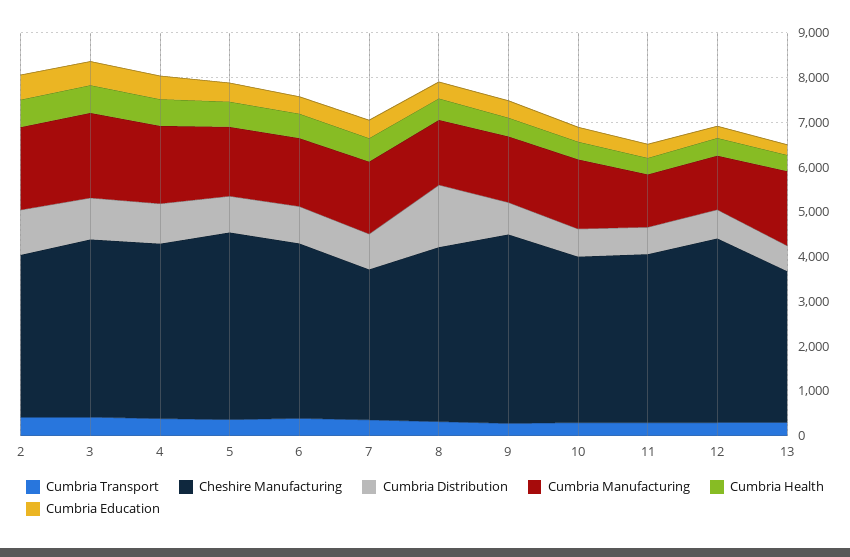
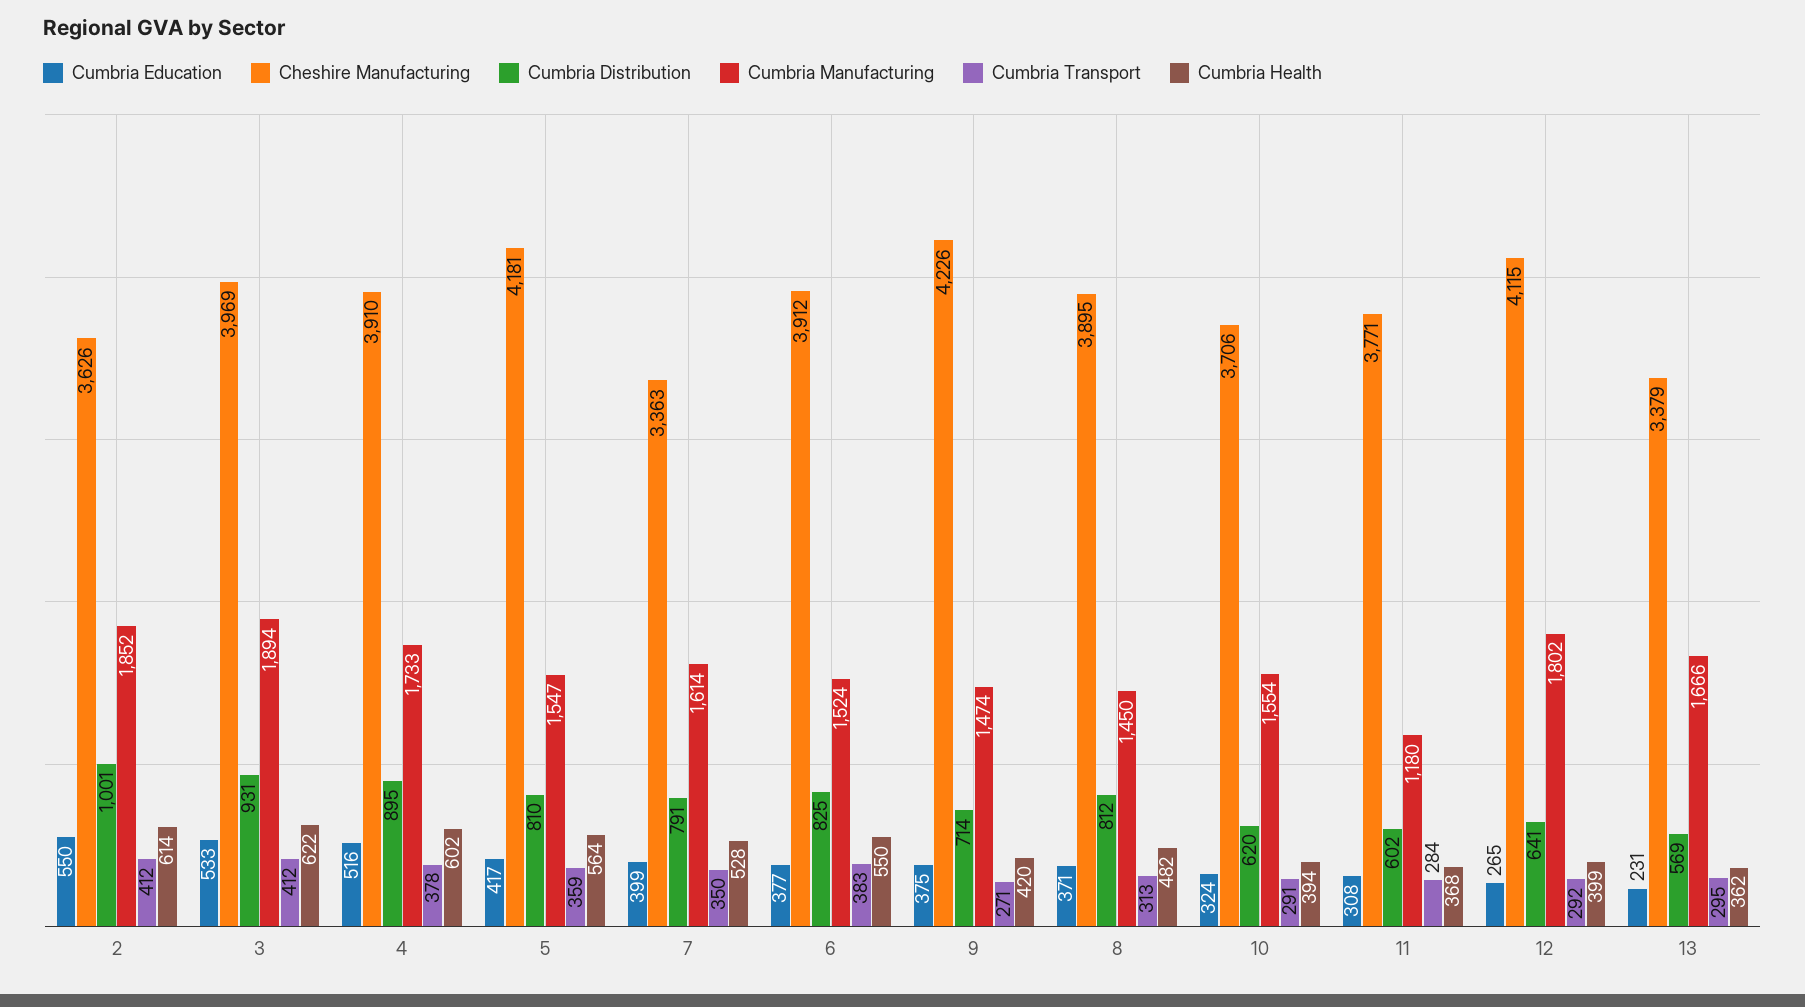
Cumbria Distribution, 8: 1400 -> 812
Cumbria Manufacturing, 12: 1200 -> 1802

